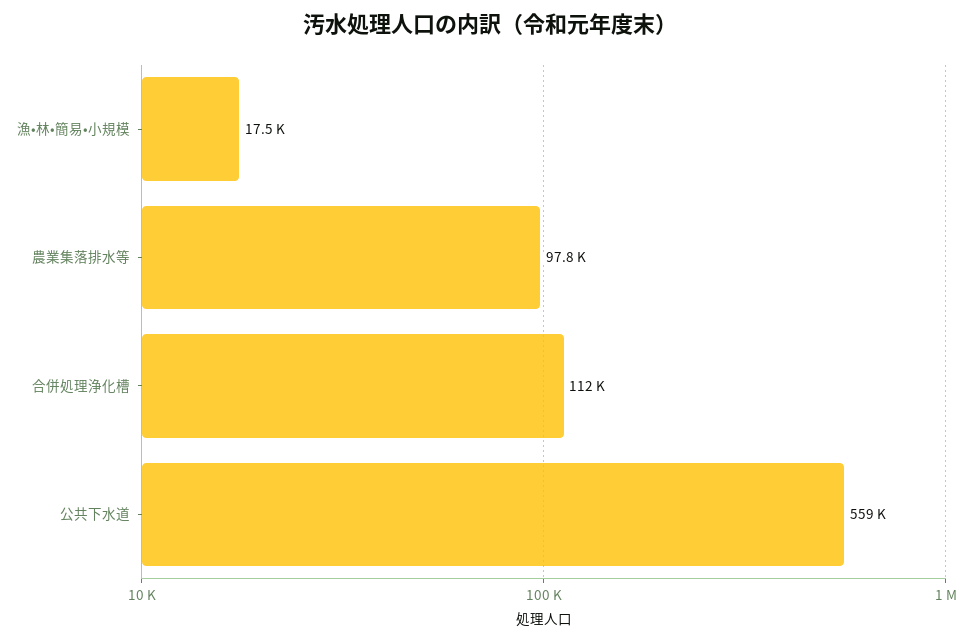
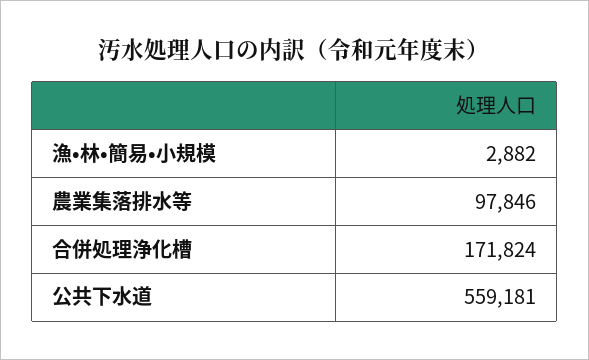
漁•林•簡易•小規模: 17500 -> 2882
合併処理浄化槽: 112000 -> 171824

